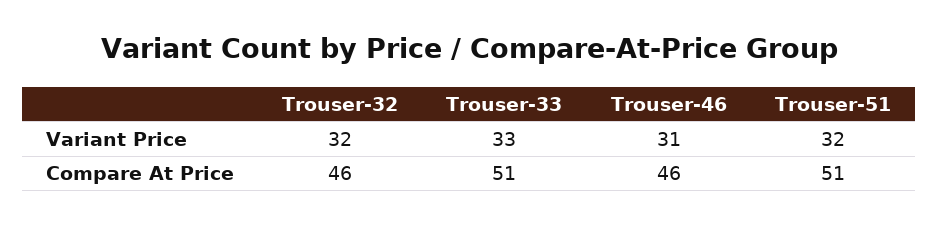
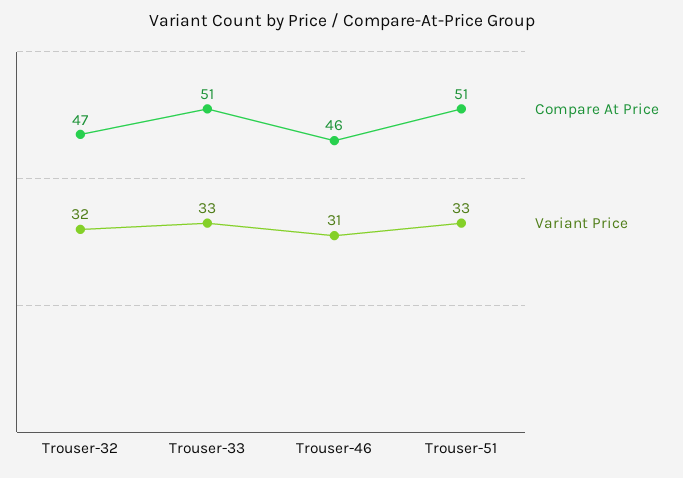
Variant Price, Trouser-51: 32 -> 33
Compare At Price, Trouser-32: 46 -> 47

